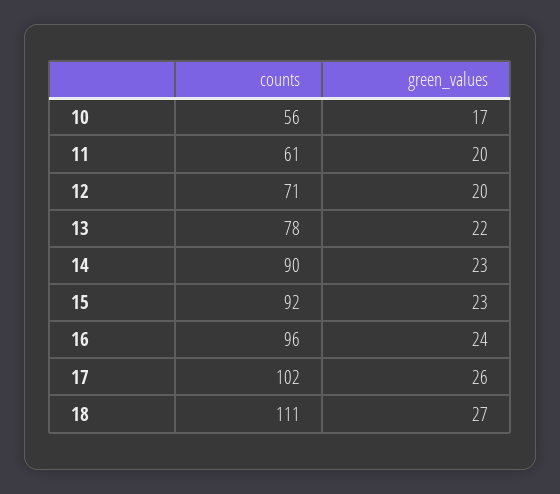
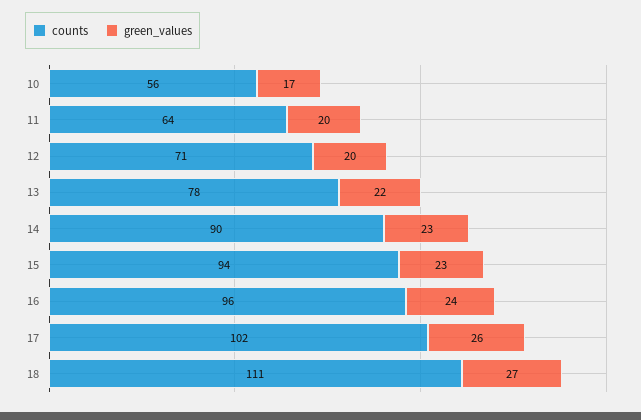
counts, 11: 61 -> 64
counts, 15: 92 -> 94

